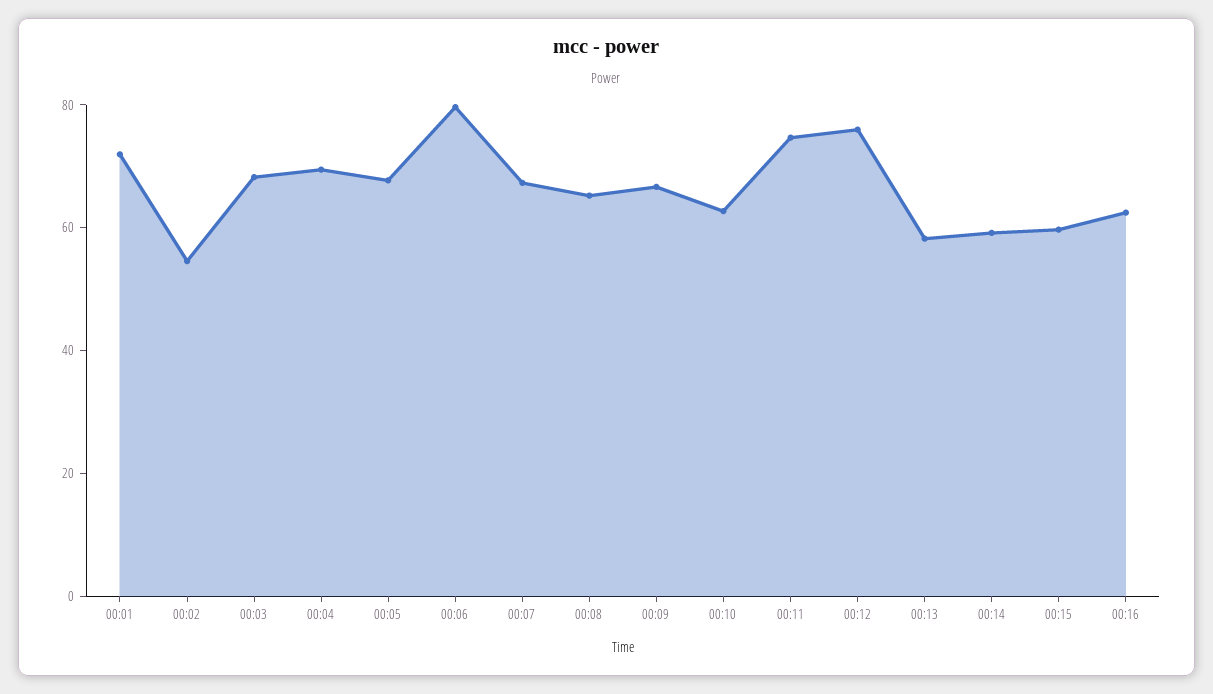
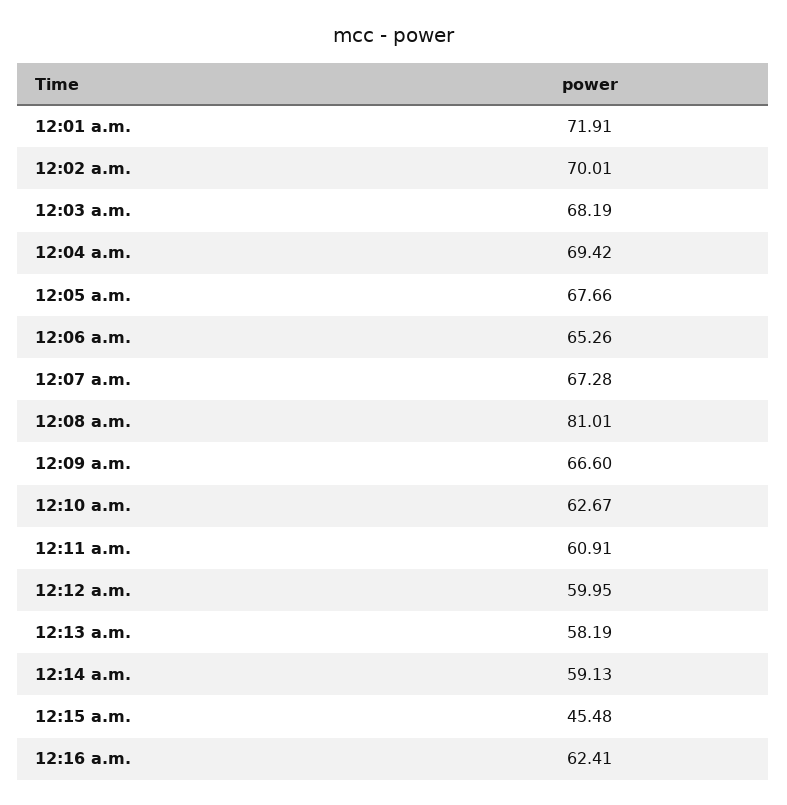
00:02: 55 -> 70.01
00:06: 80 -> 65.26
00:08: 65 -> 81.01
00:11: 75 -> 60.91
00:12: 75 -> 59.95
00:15: 60 -> 45.48

